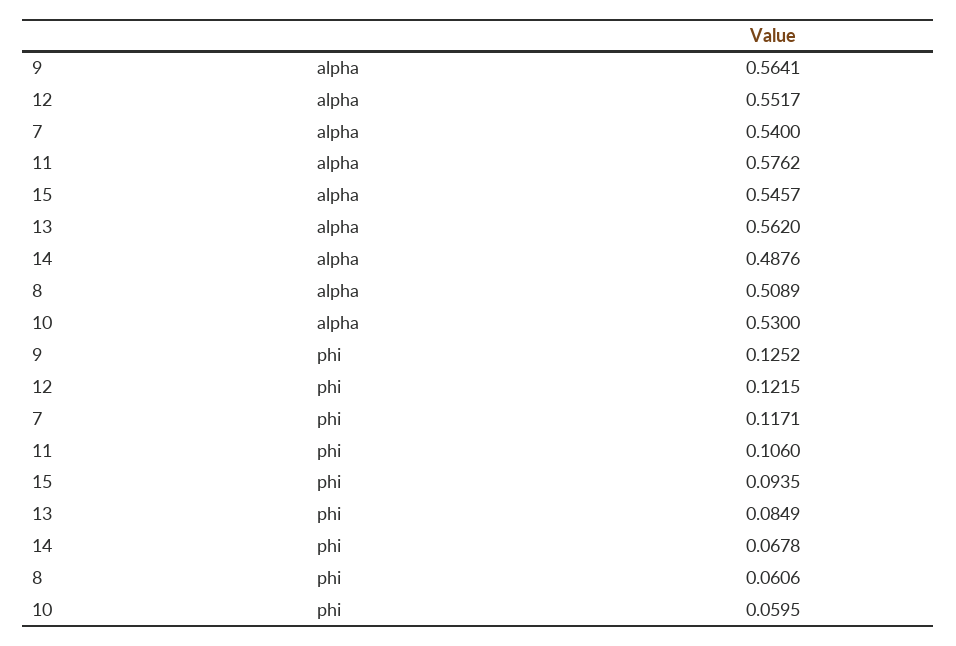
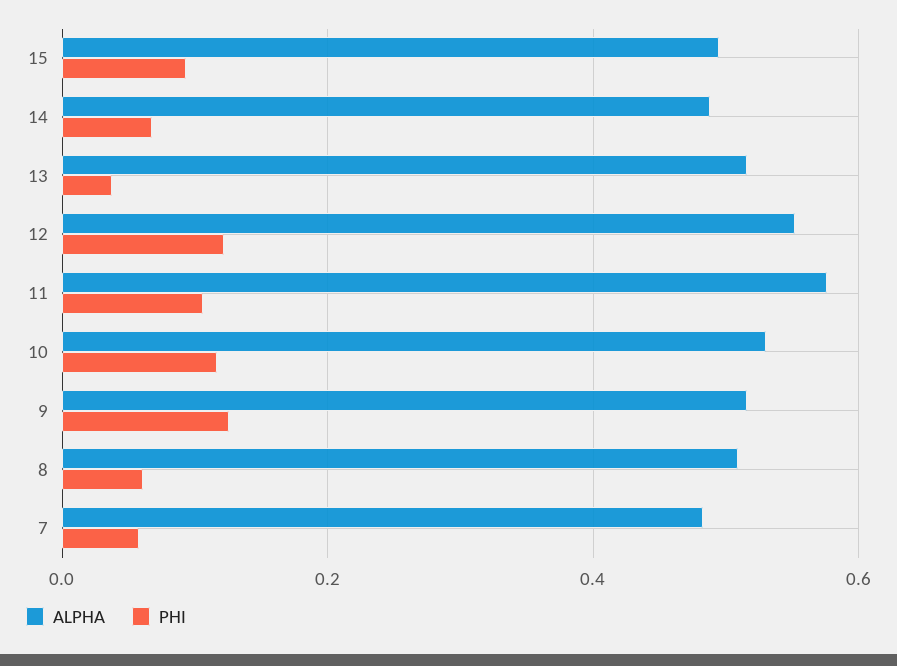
alpha, 9: 0.5641 -> 0.52
alpha, 7: 0.54 -> 0.48
alpha, 15: 0.5457 -> 0.5
alpha, 13: 0.562 -> 0.52
phi, 7: 0.1171 -> 0.06
phi, 13: 0.0849 -> 0.04
phi, 10: 0.0595 -> 0.12

